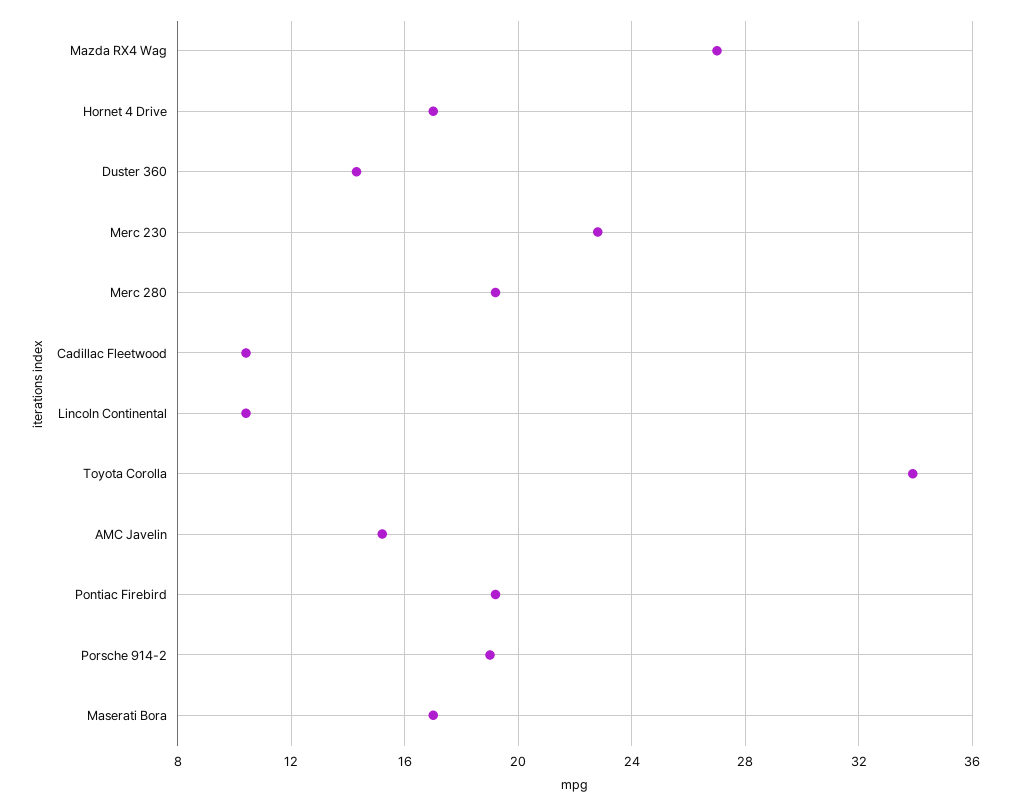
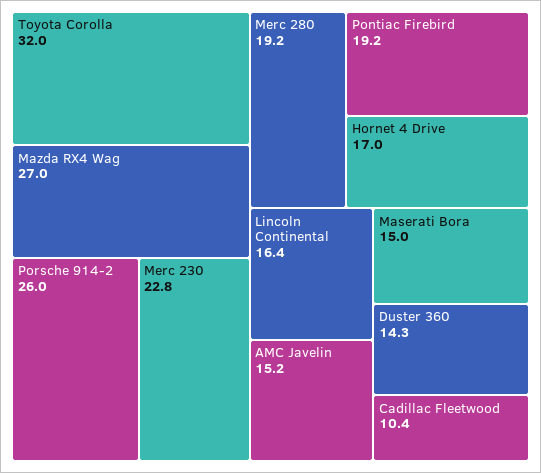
Lincoln Continental: 10.5 -> 16.4
Toyota Corolla: 34 -> 32
Porsche 914-2: 19 -> 26
Maserati Bora: 17 -> 15

